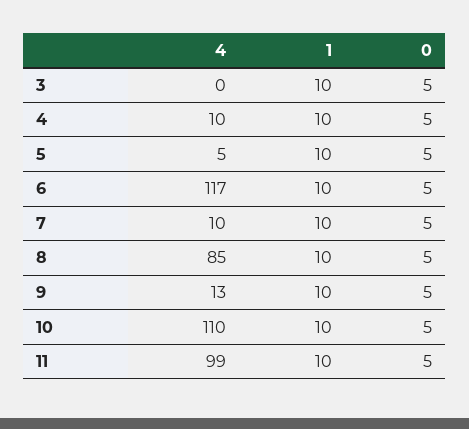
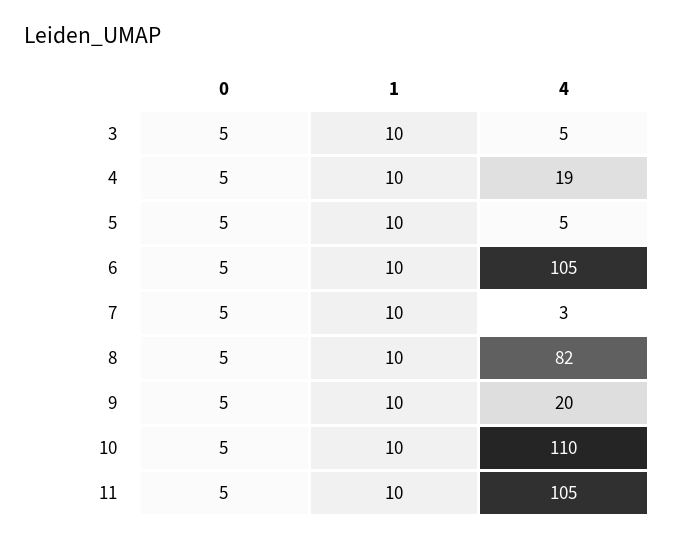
4, 3: 0 -> 5
4, 4: 10 -> 19
4, 6: 117 -> 105
4, 7: 10 -> 3
4, 8: 85 -> 82
4, 9: 13 -> 20
4, 11: 99 -> 105

